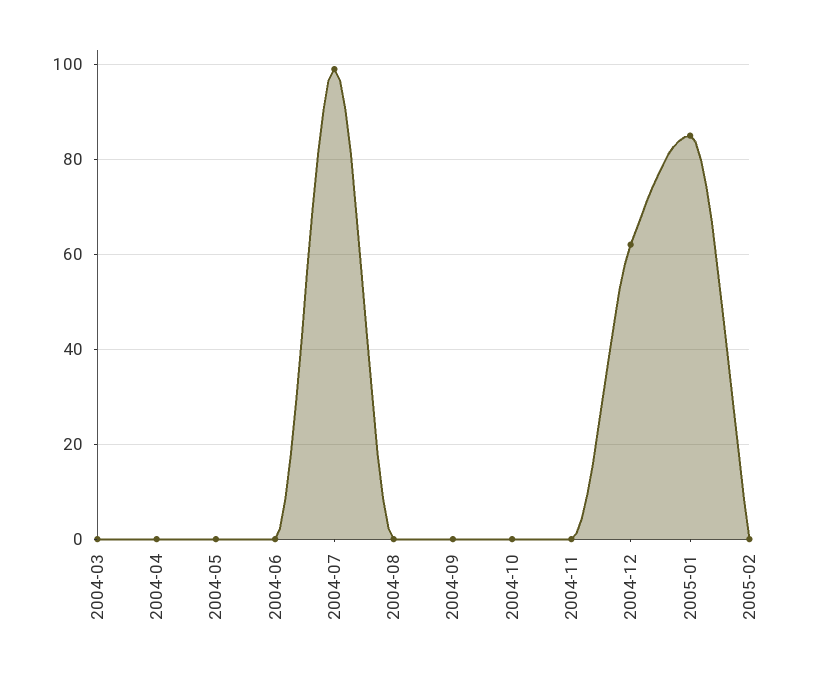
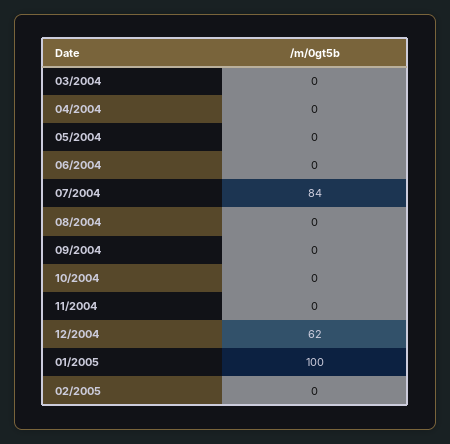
2004-07: 100 -> 84
2005-01: 85 -> 100

